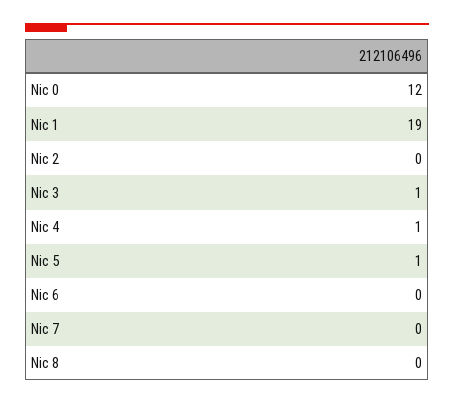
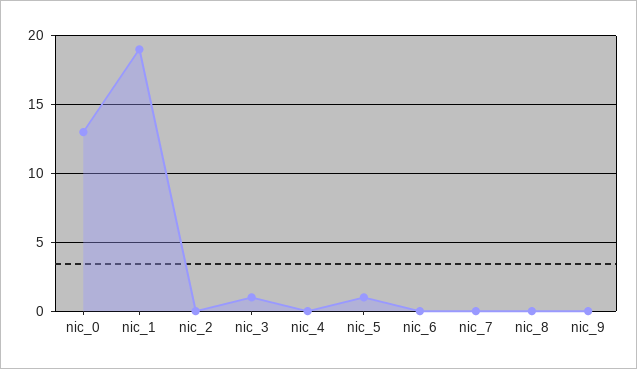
Nic 0: 12 -> 13
Nic 4: 1 -> 0
nic_9: none -> 0

